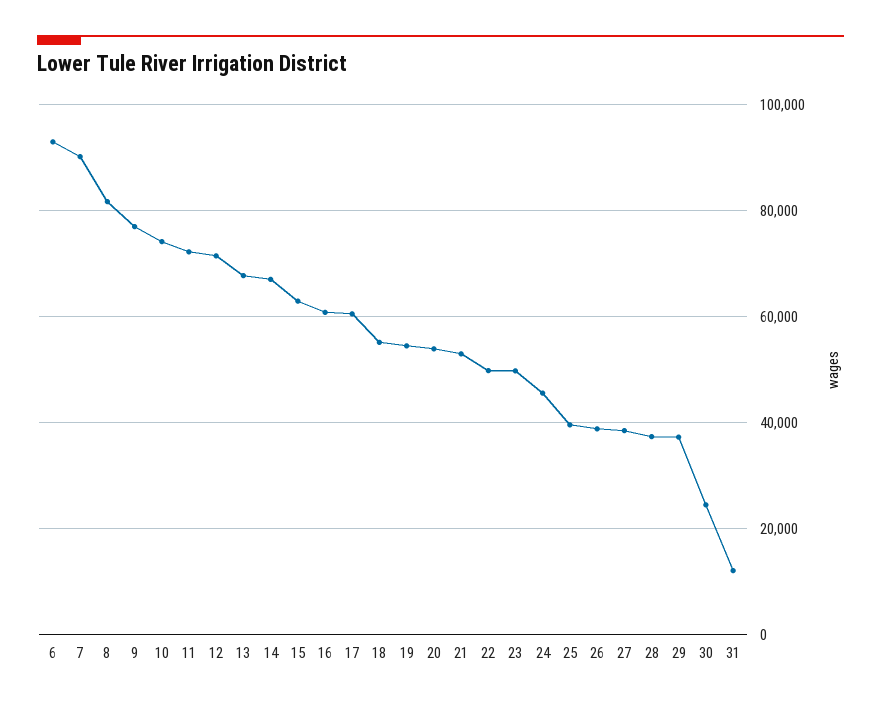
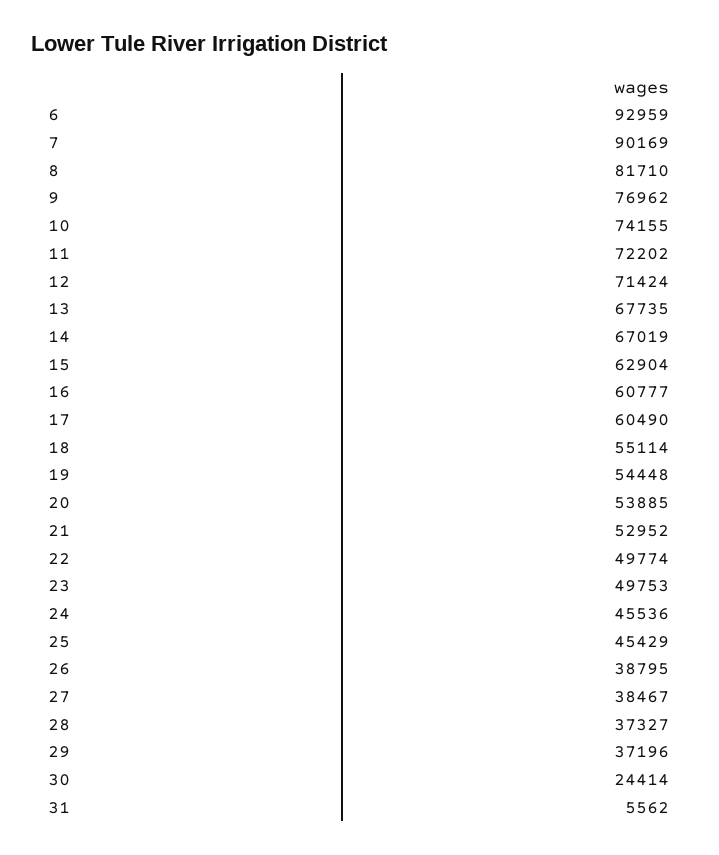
25: 40000 -> 45429
31: 12000 -> 5562

